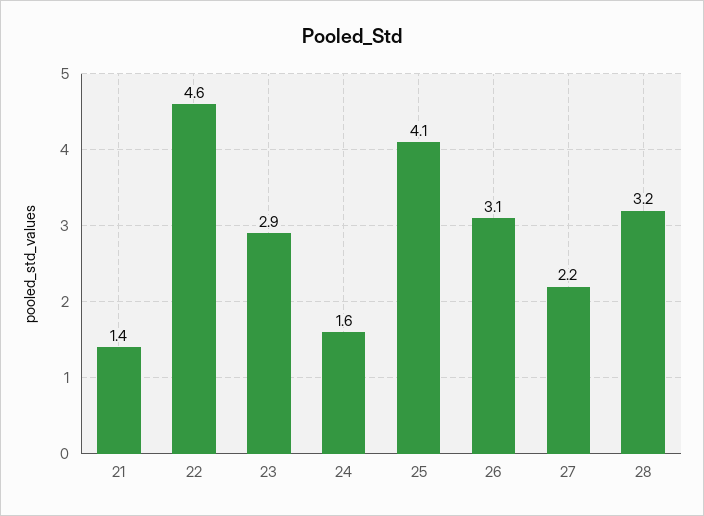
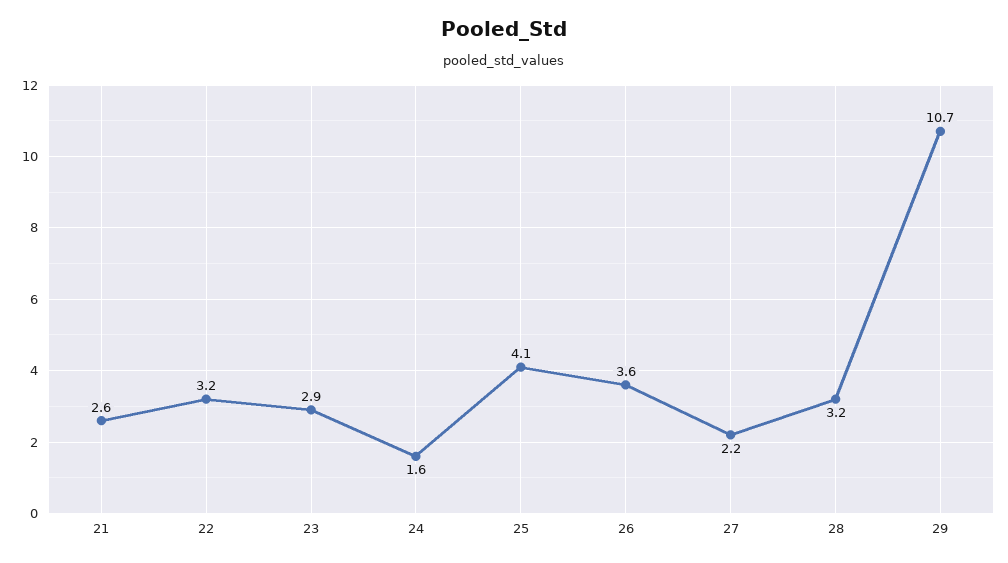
21: 1.4 -> 2.6
22: 4.6 -> 3.2
26: 3.1 -> 3.6
29: none -> 10.7

